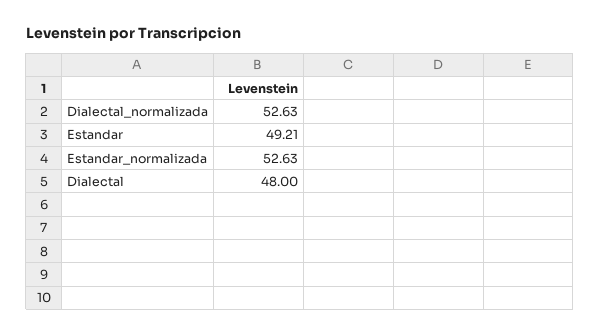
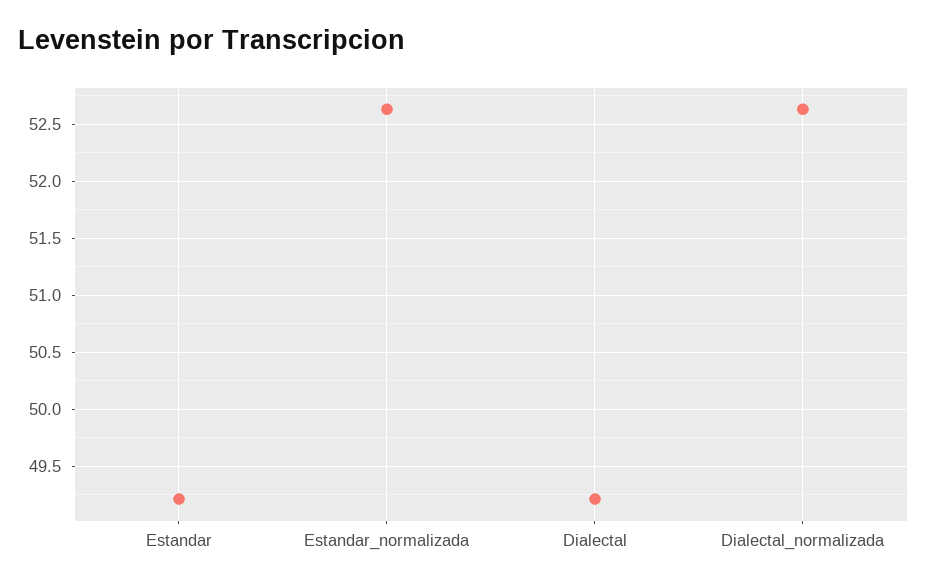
Dialectal: 48 -> 49.2

